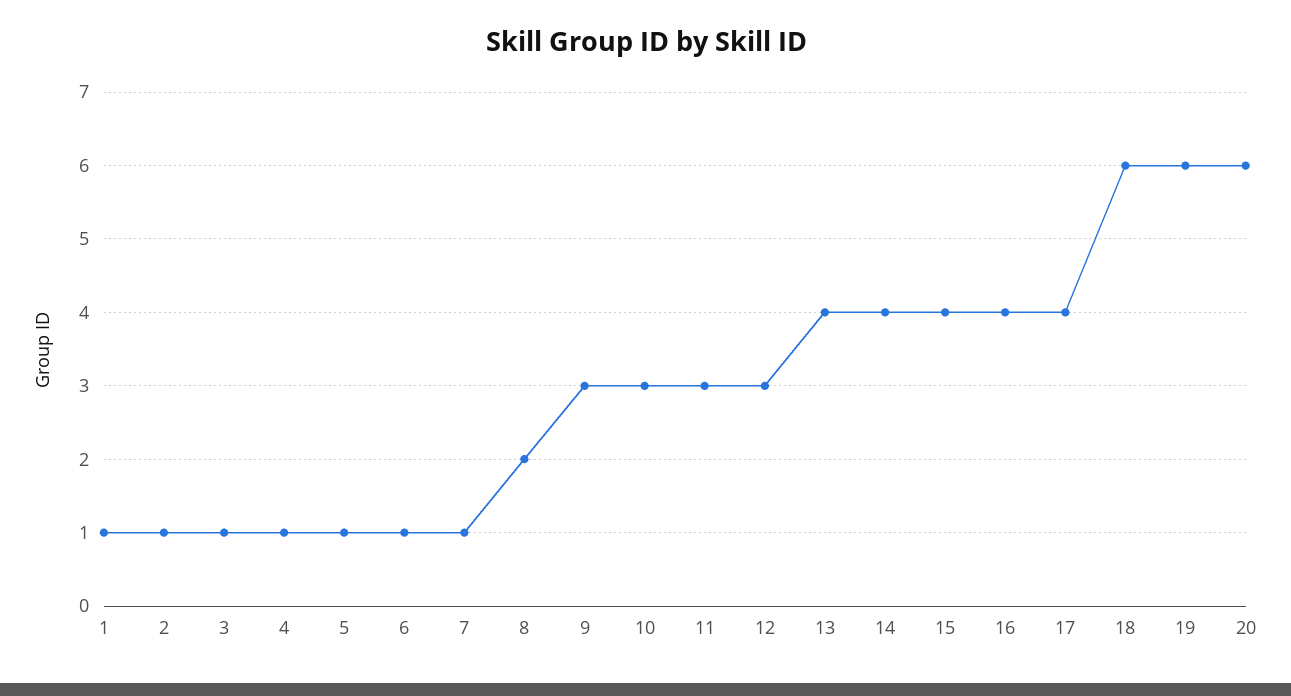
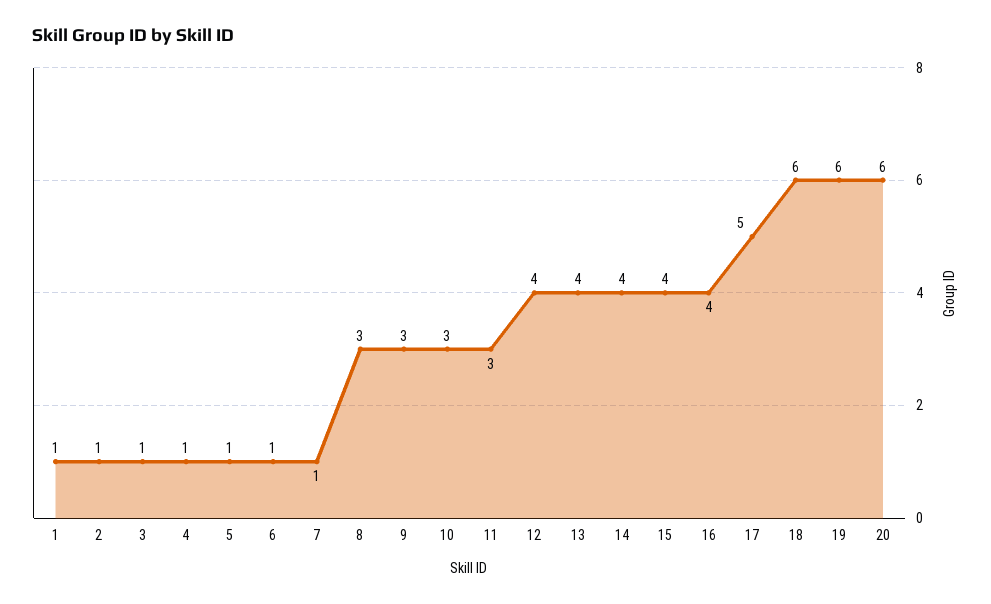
8: 2 -> 3
12: 3 -> 4
17: 4 -> 5

